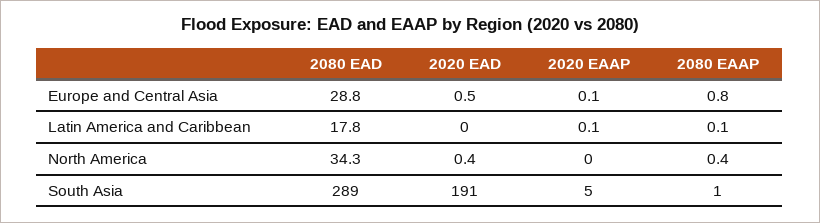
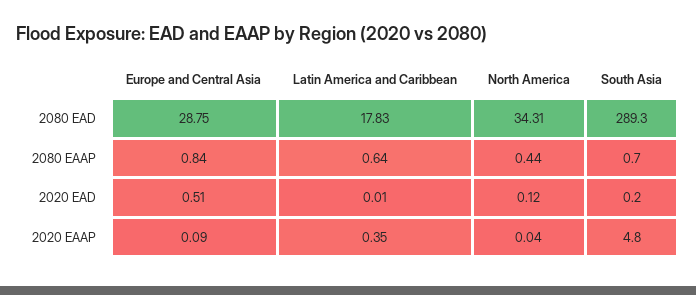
2020 EAAP, Latin America and Caribbean: 0.1 -> 0.35
2080 EAAP, Latin America and Caribbean: 0.1 -> 0.64
2020 EAD, North America: 0.4 -> 0.12
2020 EAD, South Asia: 191 -> 0.2

